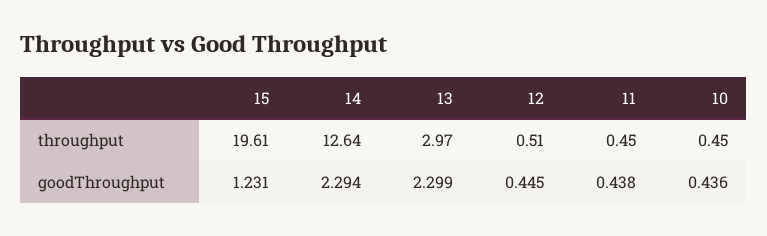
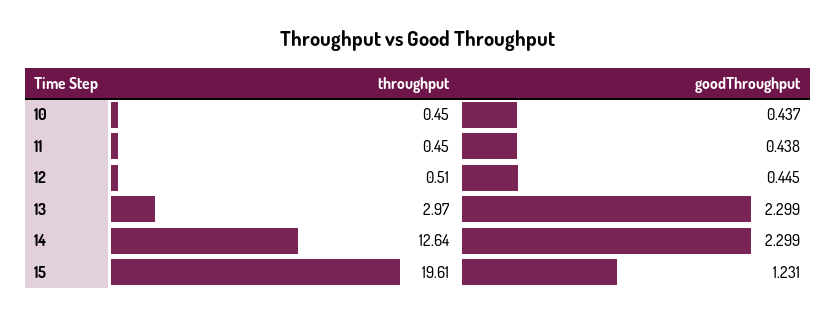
14, goodThroughput: 2.294 -> 2.299
10, goodThroughput: 0.436 -> 0.437

